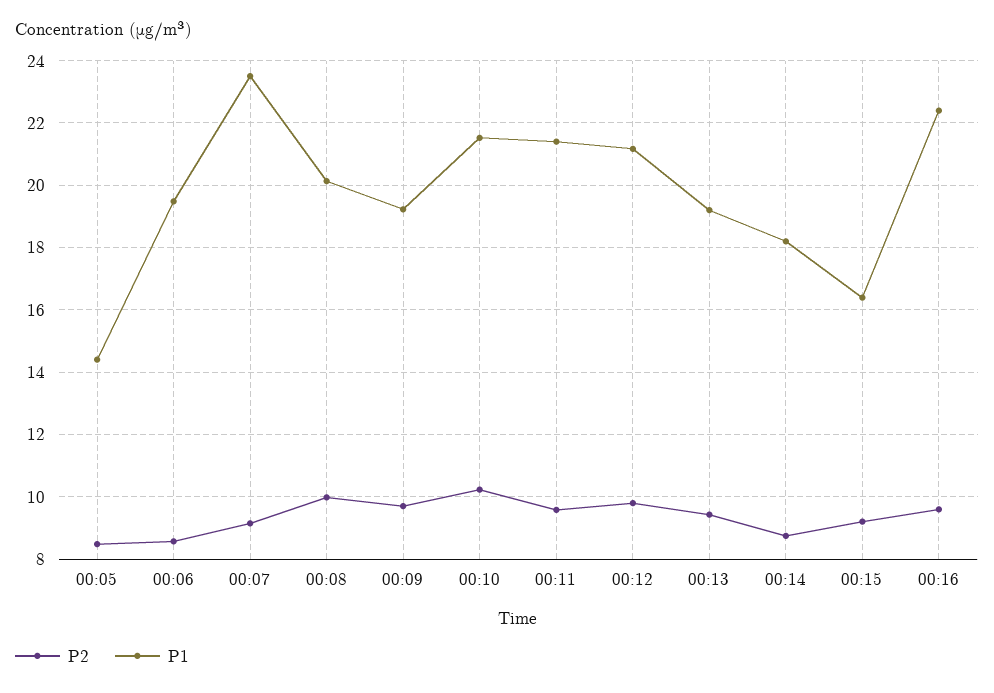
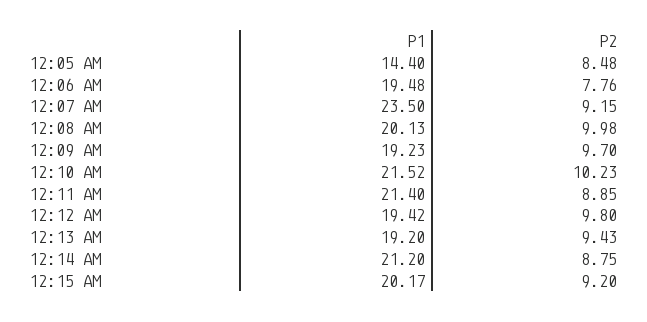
P2, 00:06: 8.6 -> 7.76
P2, 00:11: 9.6 -> 8.85
P1, 00:12: 21.2 -> 19.42
P1, 00:14: 18.2 -> 21.2
P1, 00:15: 16.4 -> 20.17
P2, 00:16: 9.6 -> none
P1, 00:16: 22.4 -> none

